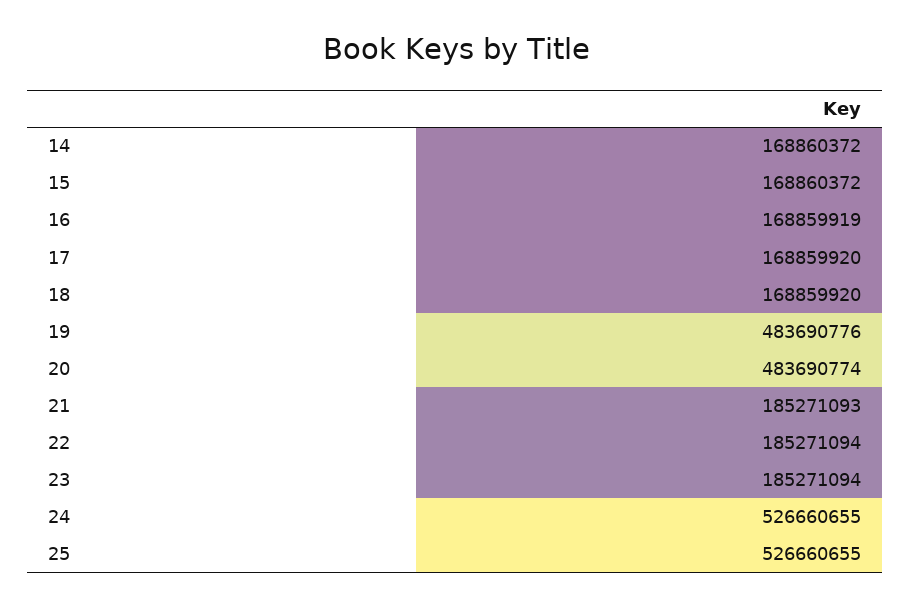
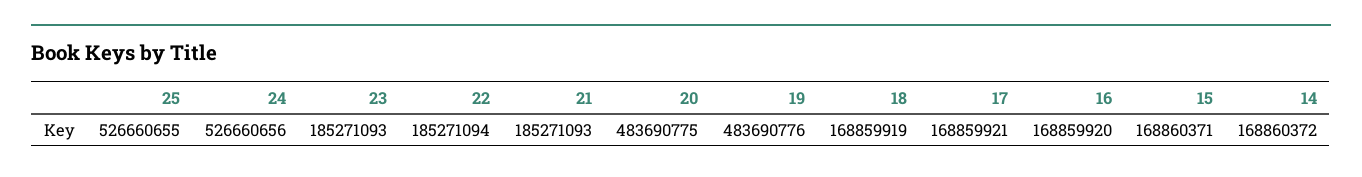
15: 168860372 -> 168860371
16: 168859919 -> 168859920
17: 168859920 -> 168859921
18: 168859920 -> 168859919
20: 483690774 -> 483690775
23: 185271094 -> 185271093
24: 526660655 -> 526660656

